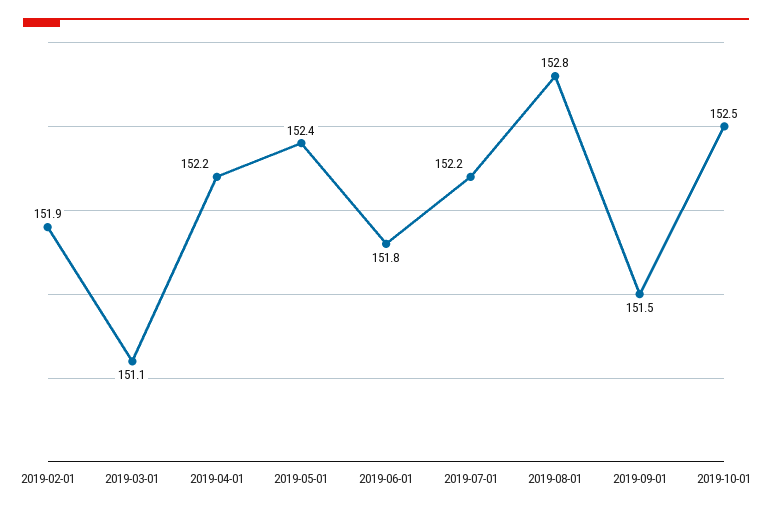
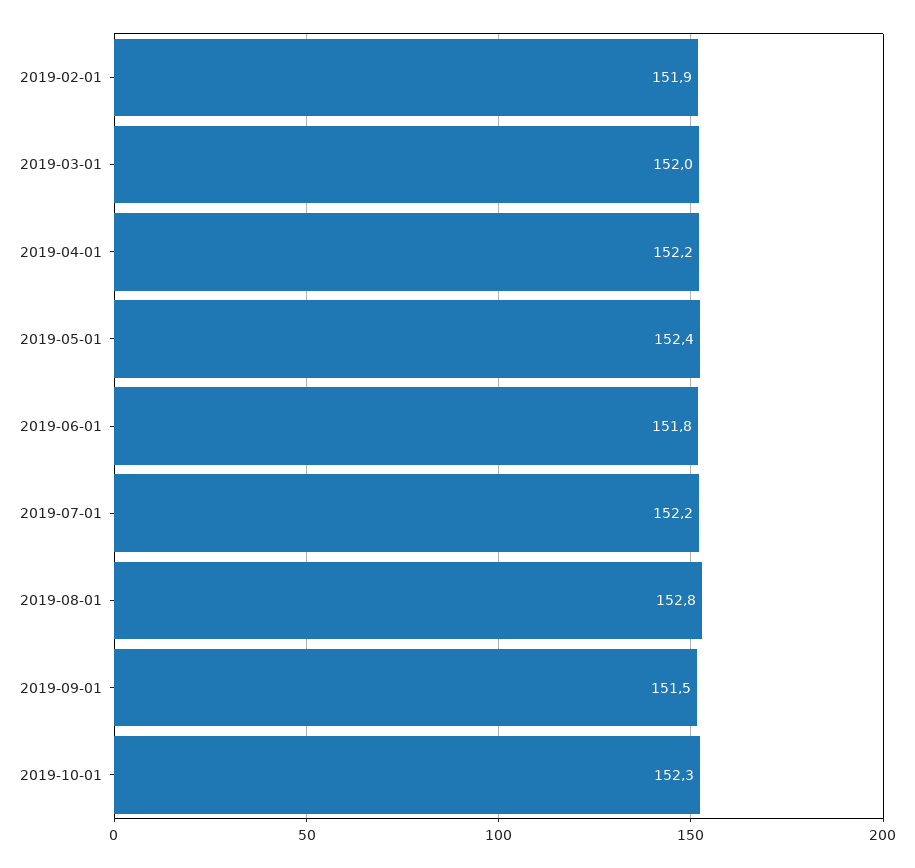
2019-03-01: 151.1 -> 152
2019-10-01: 152.5 -> 152.3

